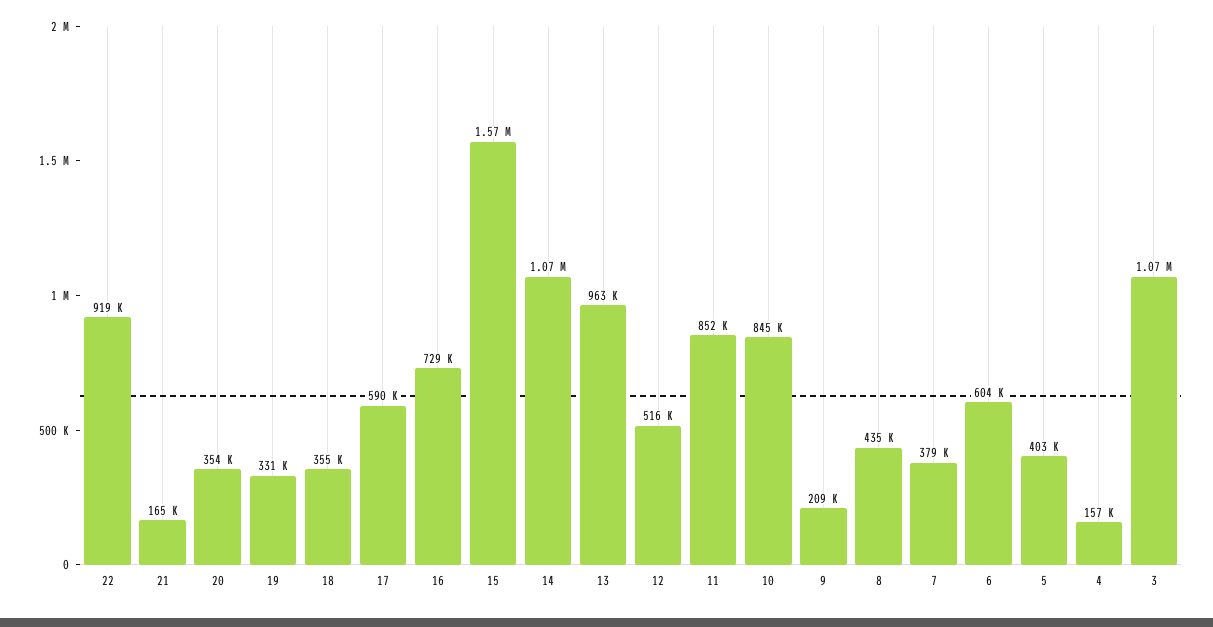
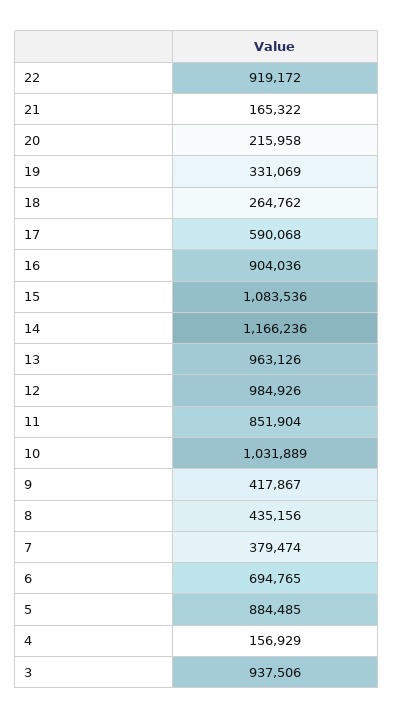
20: 354000 -> 215958
18: 355000 -> 264762
16: 729000 -> 904036
15: 1570000 -> 1083536
14: 1070000 -> 1166236
12: 516000 -> 984926
10: 845000 -> 1031889
9: 209000 -> 417867
6: 604000 -> 694765
5: 403000 -> 884485
3: 1070000 -> 937506

